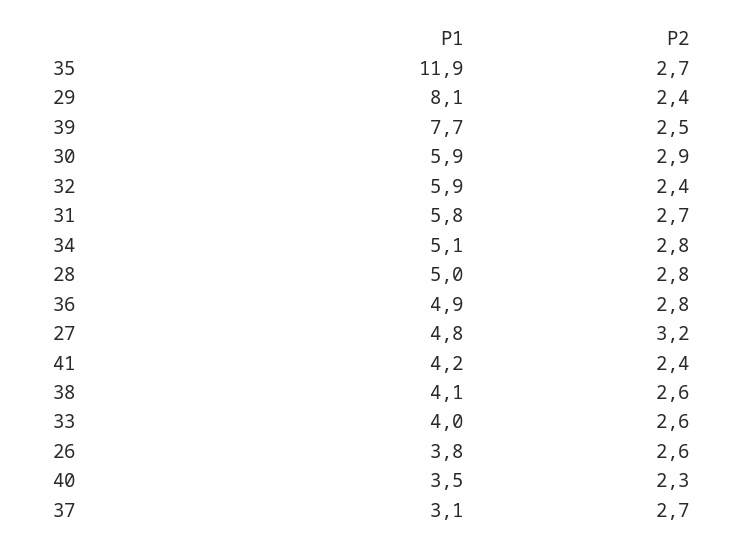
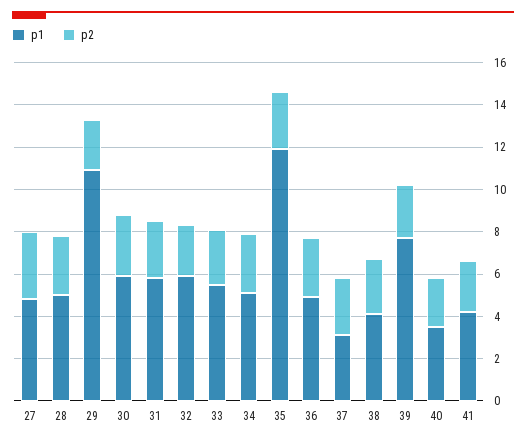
P1, 29: 8.1 -> 11
P1, 33: 4 -> 5.5
P1, 26: 3.8 -> none
P2, 26: 2.6 -> none

